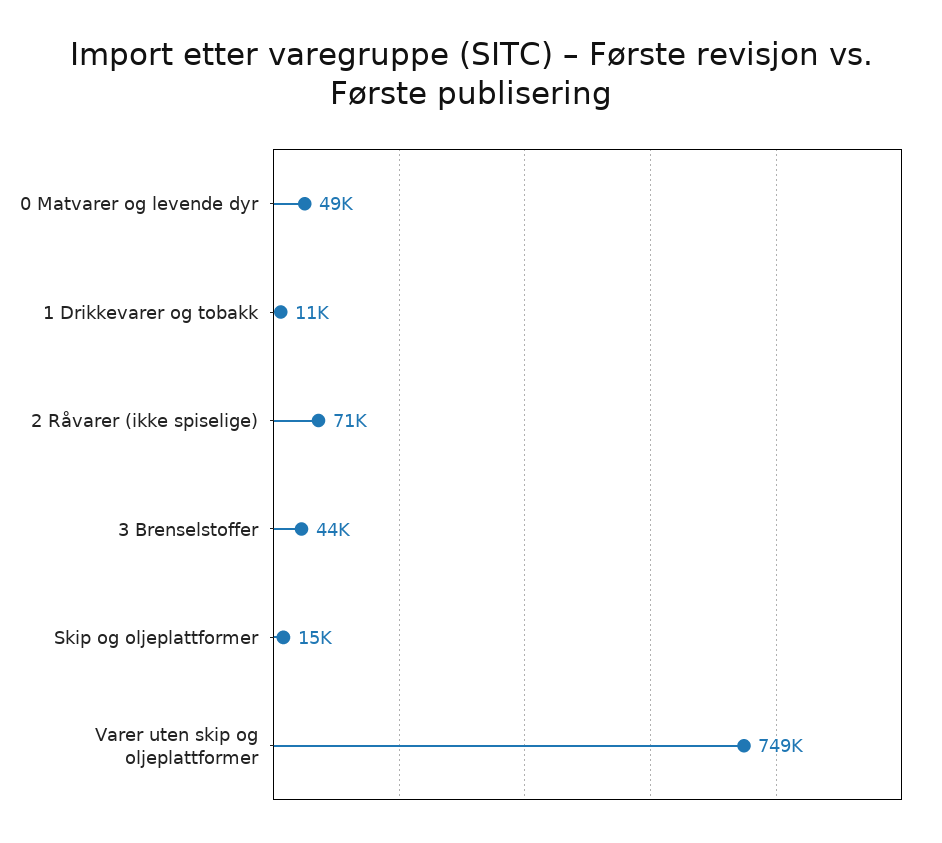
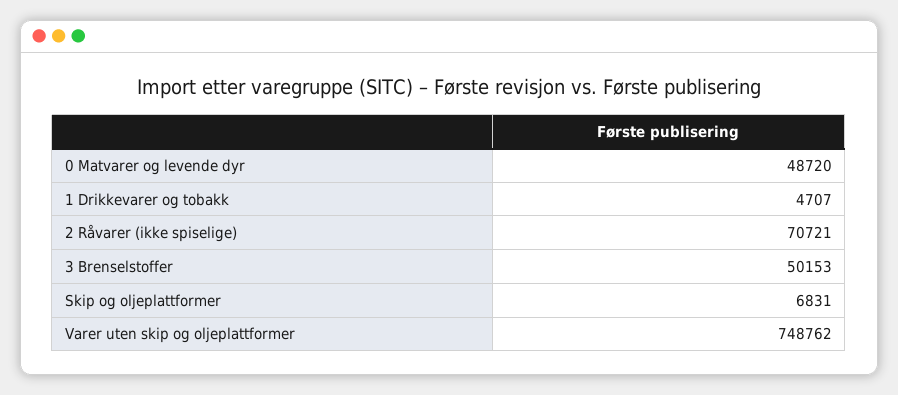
1 Drikkevarer og tobakk: 11000 -> 4707
3 Brenselstoffer: 44000 -> 50153
Skip og oljeplattformer: 15000 -> 6831

